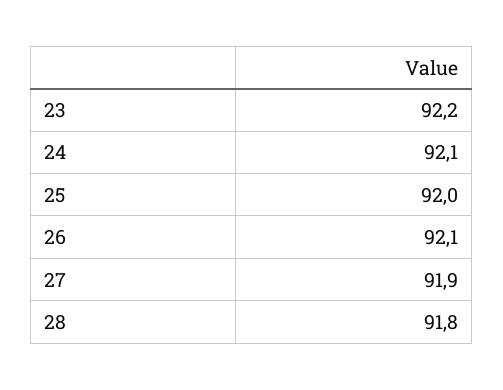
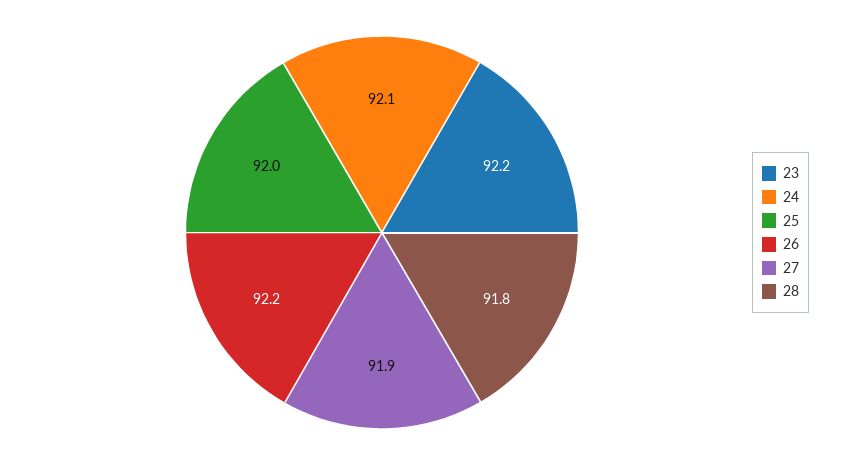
26: 92.1 -> 92.2

